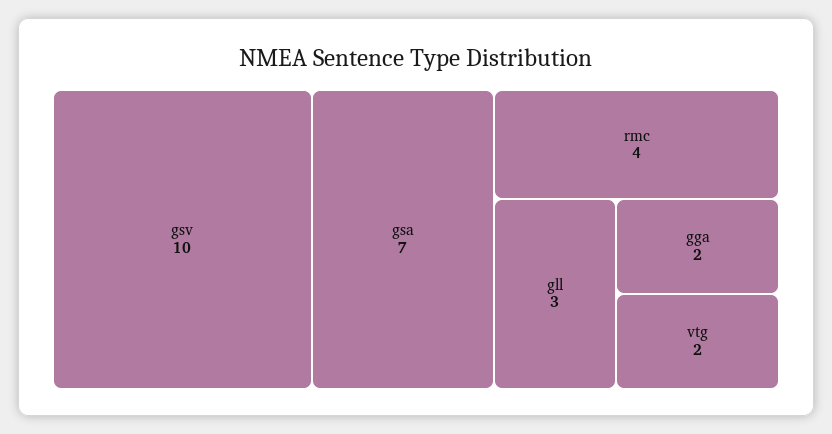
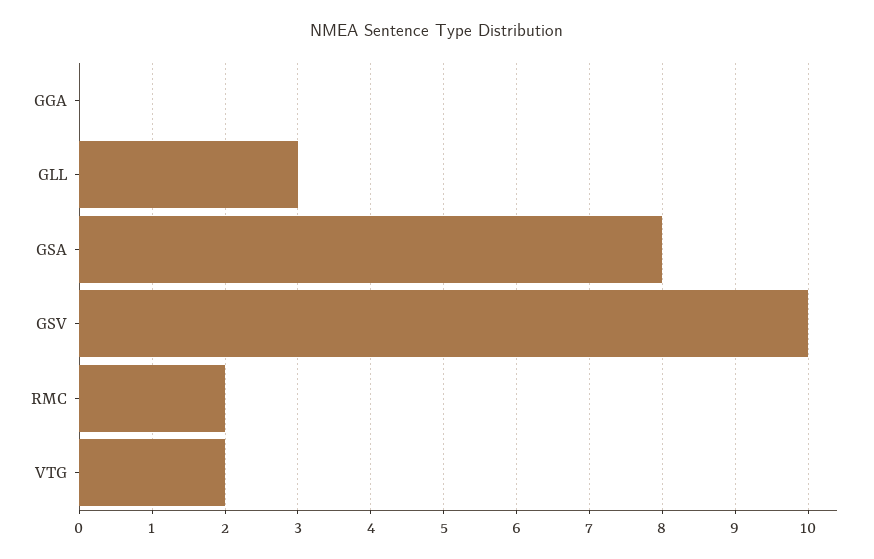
gsa: 7 -> 8
rmc: 4 -> 2
gga: 2 -> 0

